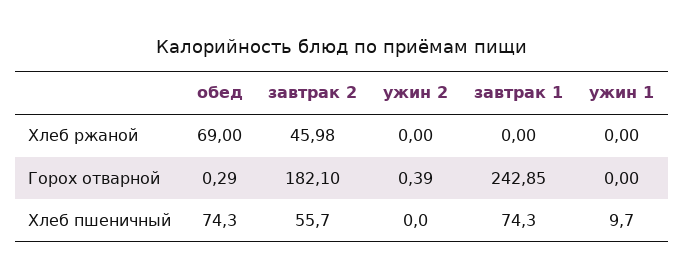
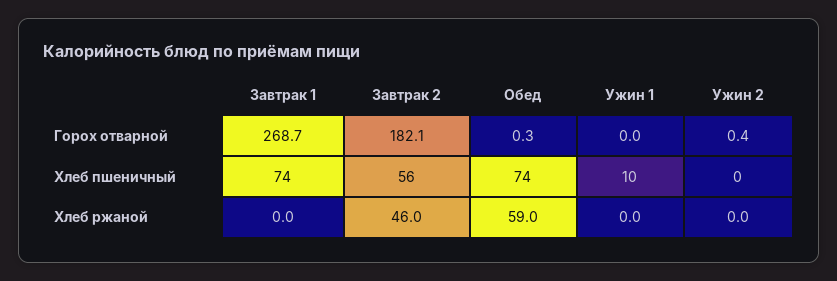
обед, Хлеб ржаной: 69 -> 59
завтрак 1, Горох отварной: 242.85 -> 268.7

